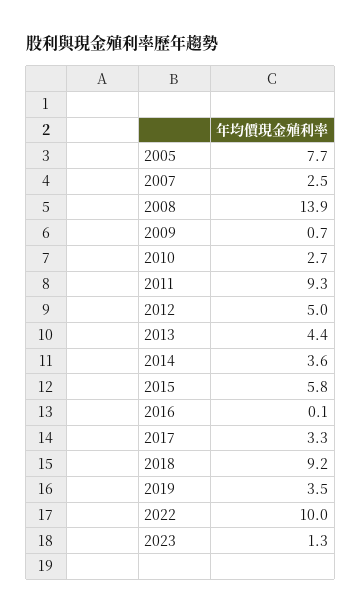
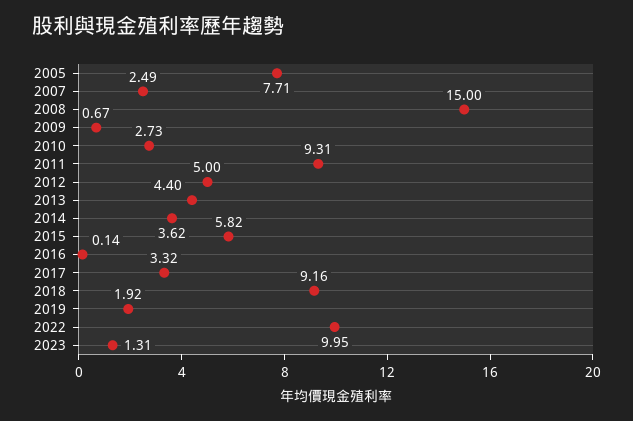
2008: 13.9 -> 15
2019: 3.5 -> 1.92

